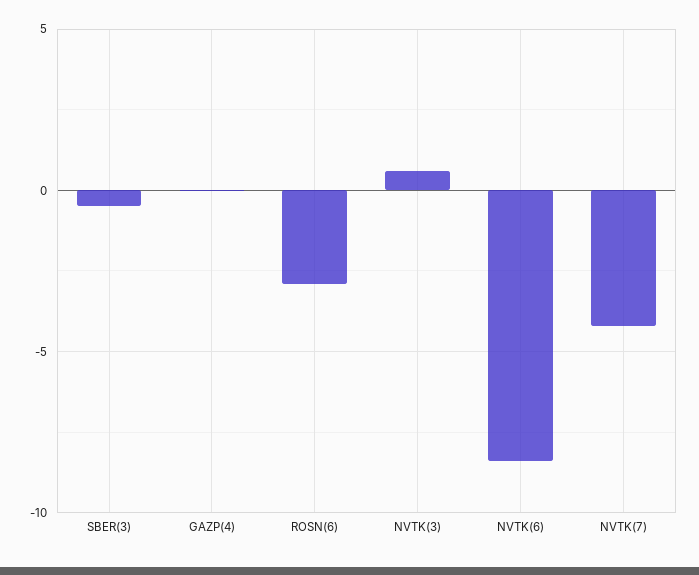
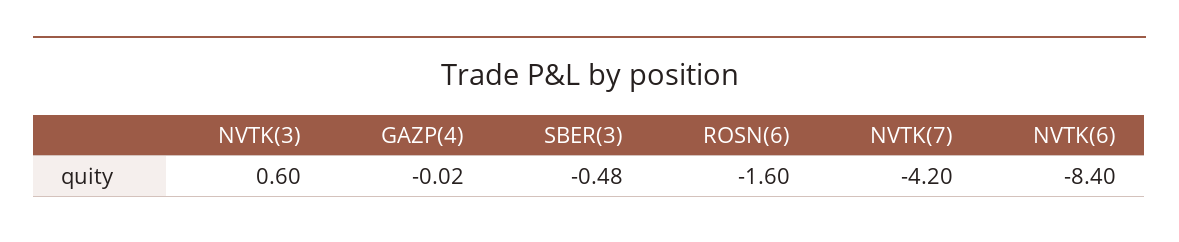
ROSN(6): -3 -> -1.6

